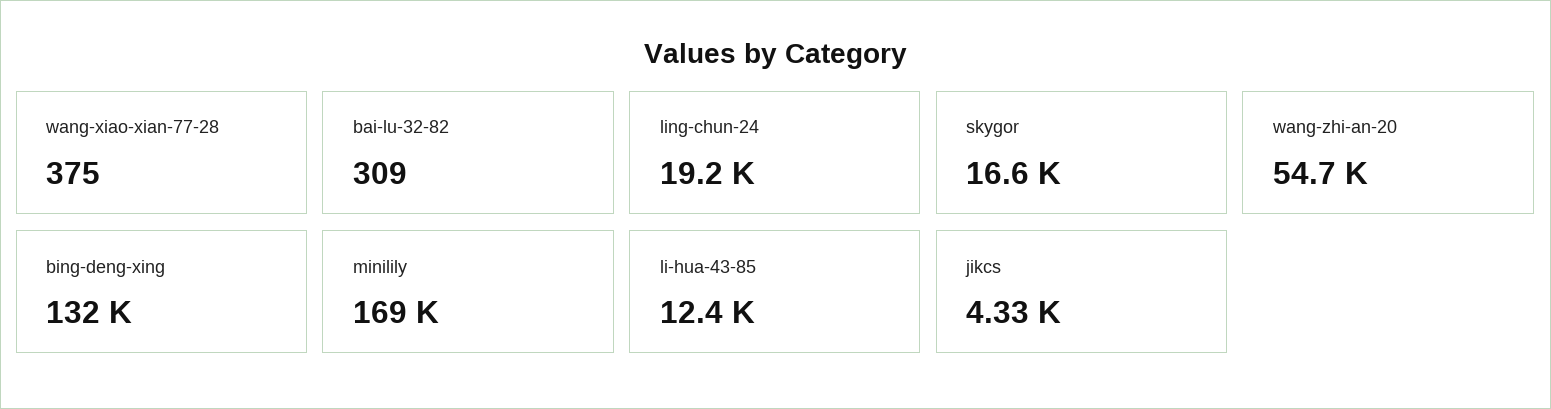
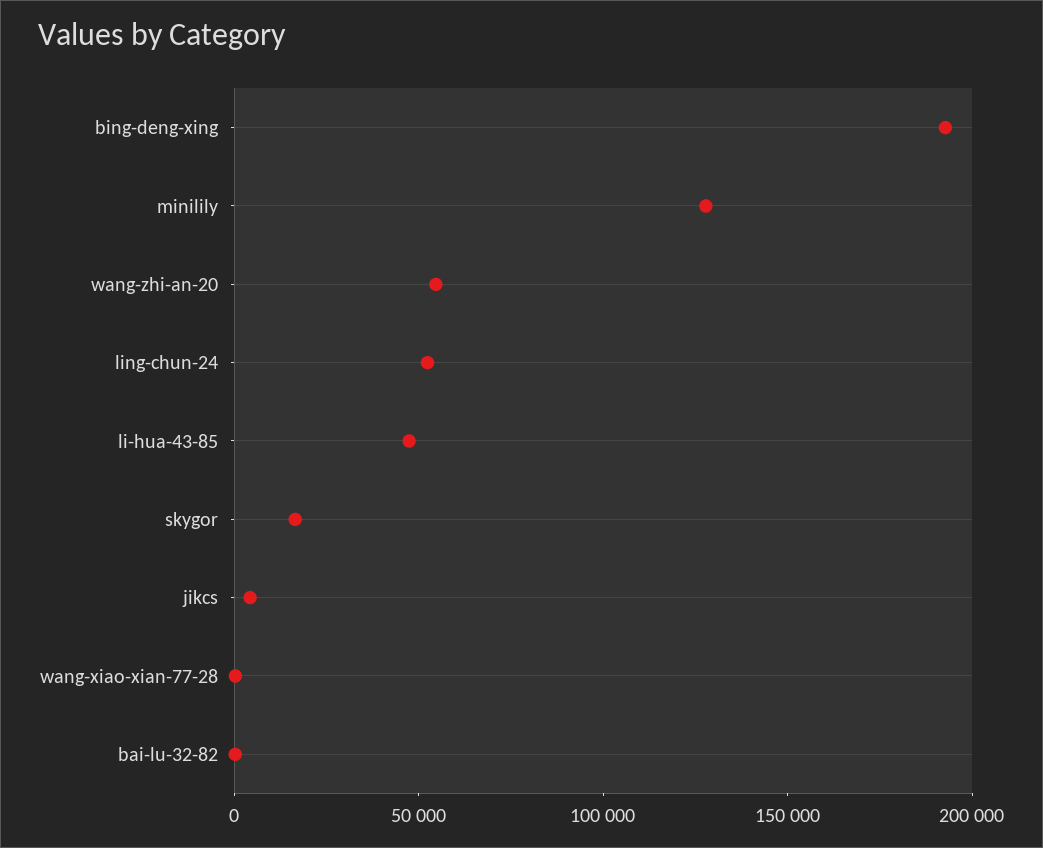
ling-chun-24: 19200 -> 50000
bing-deng-xing: 132000 -> 190000
minilily: 169000 -> 130000
li-hua-43-85: 12400 -> 50000

